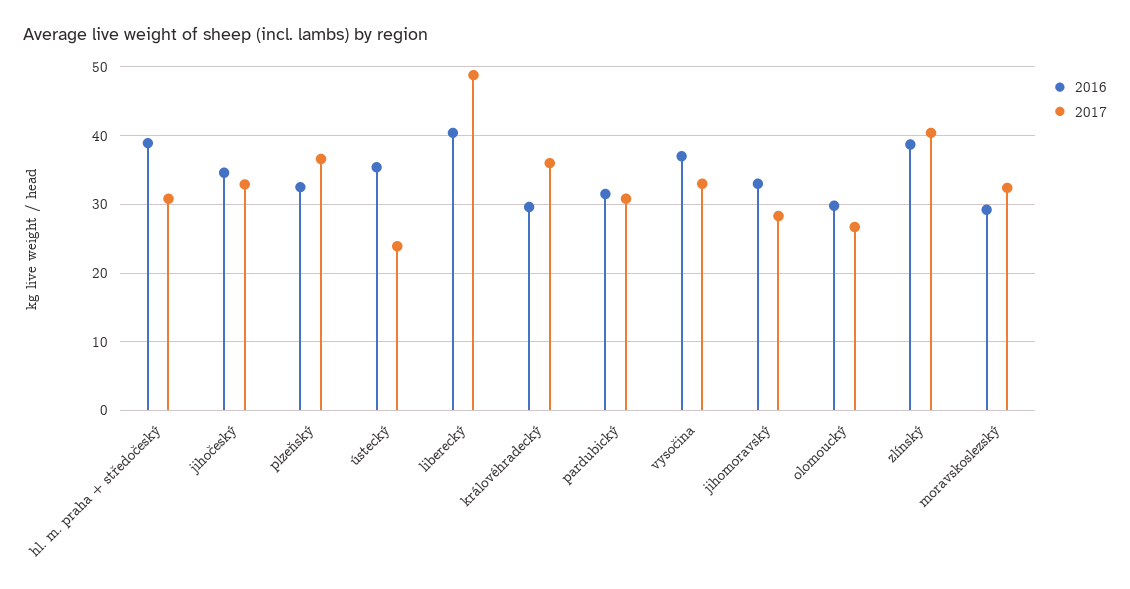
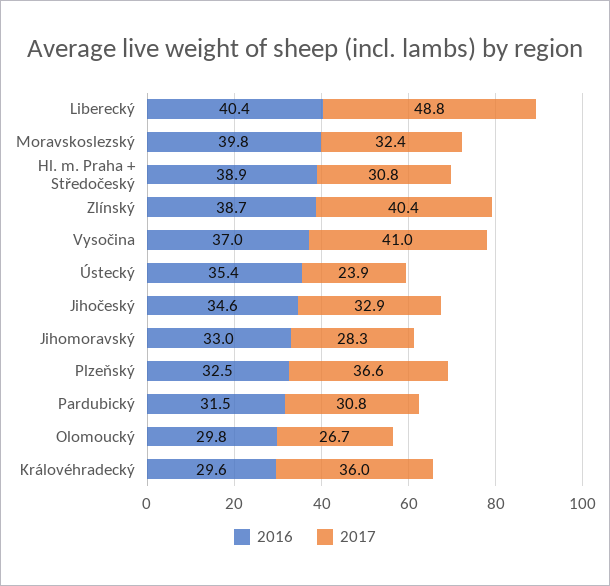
2017, vysočina: 33 -> 41
2016, moravskoslezský: 29 -> 39.8

